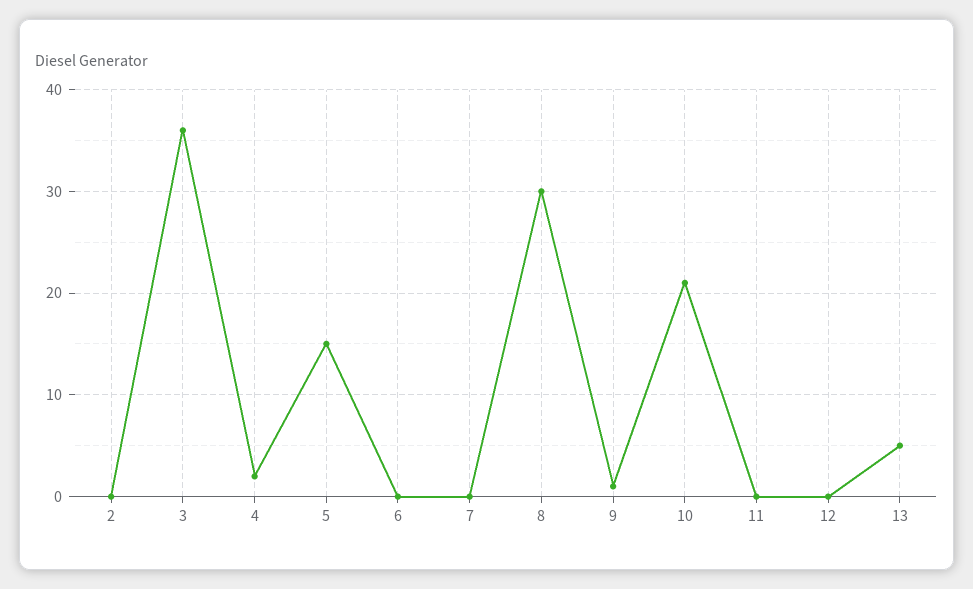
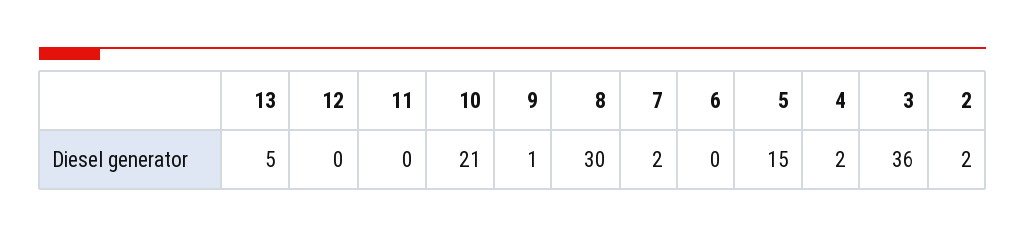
2: 0 -> 2
7: 0 -> 2

